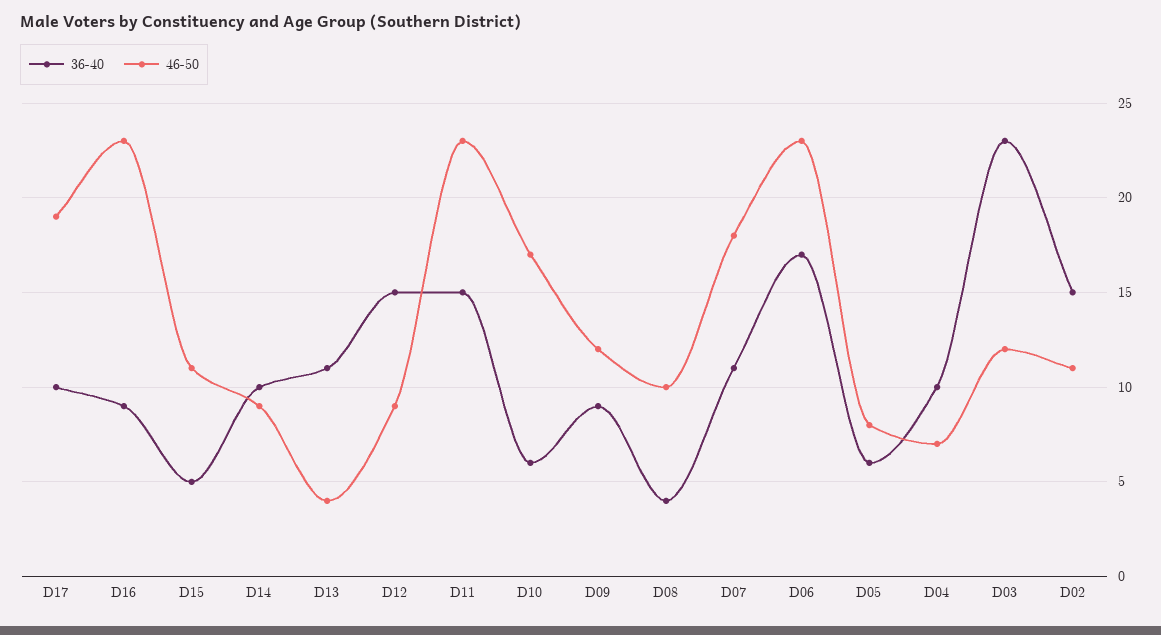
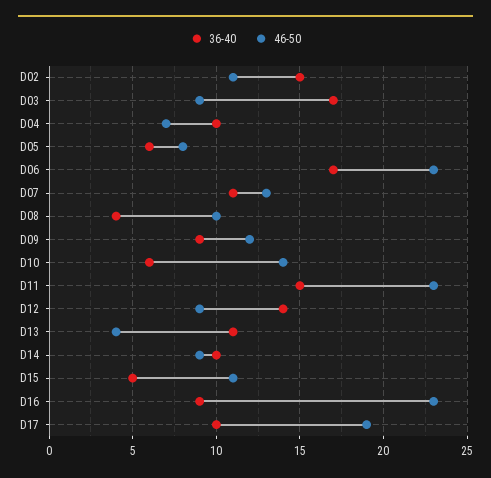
36-40, D12: 15 -> 14
46-50, D10: 17 -> 14
46-50, D07: 18 -> 13
36-40, D03: 23 -> 17
46-50, D03: 12 -> 9

